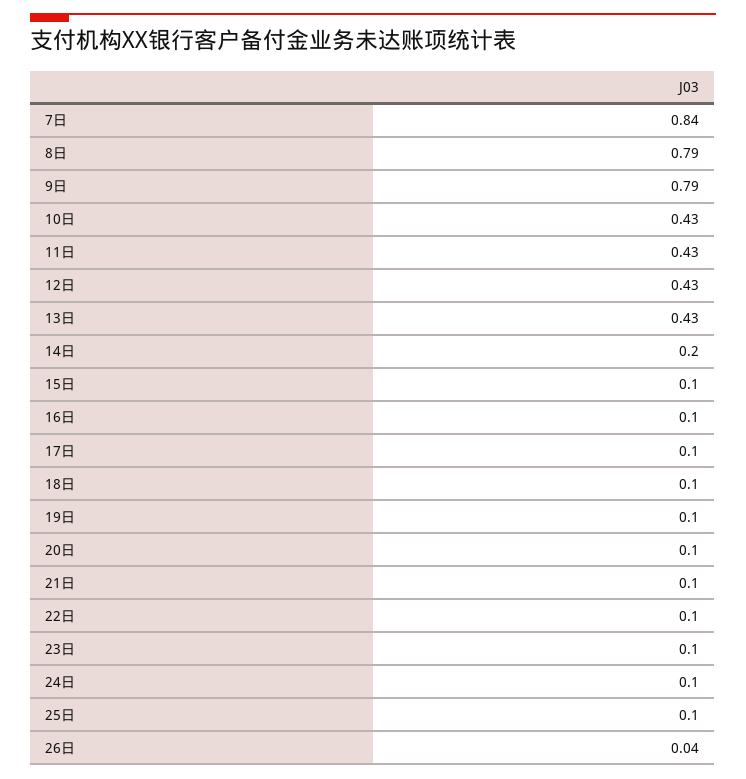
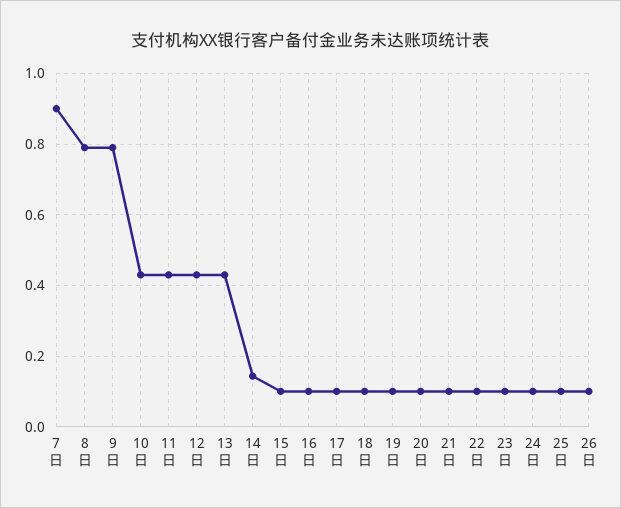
7日: 0.84 -> 0.9
14日: 0.2 -> 0.14
26日: 0.04 -> 0.1

